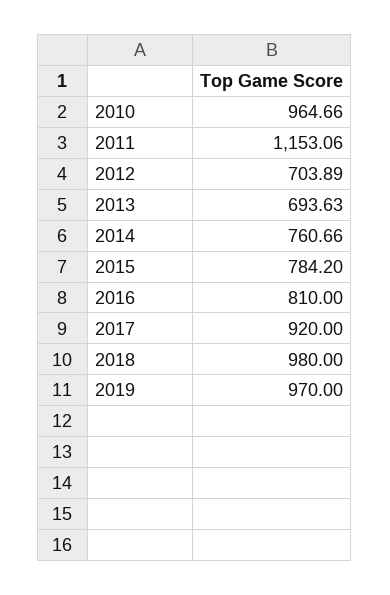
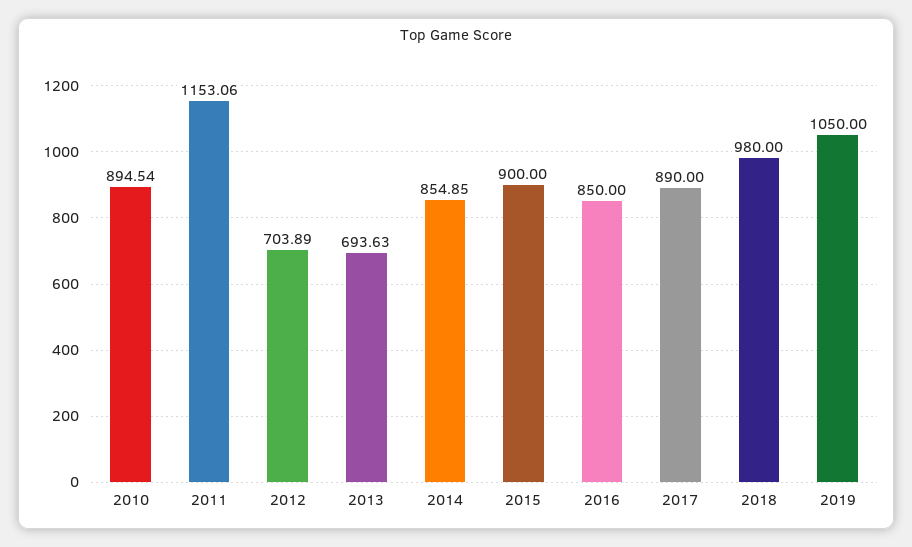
2010: 964.66 -> 894.54
2014: 760.66 -> 854.85
2015: 784.2 -> 900
2016: 810 -> 850
2017: 920 -> 890
2019: 970 -> 1050

